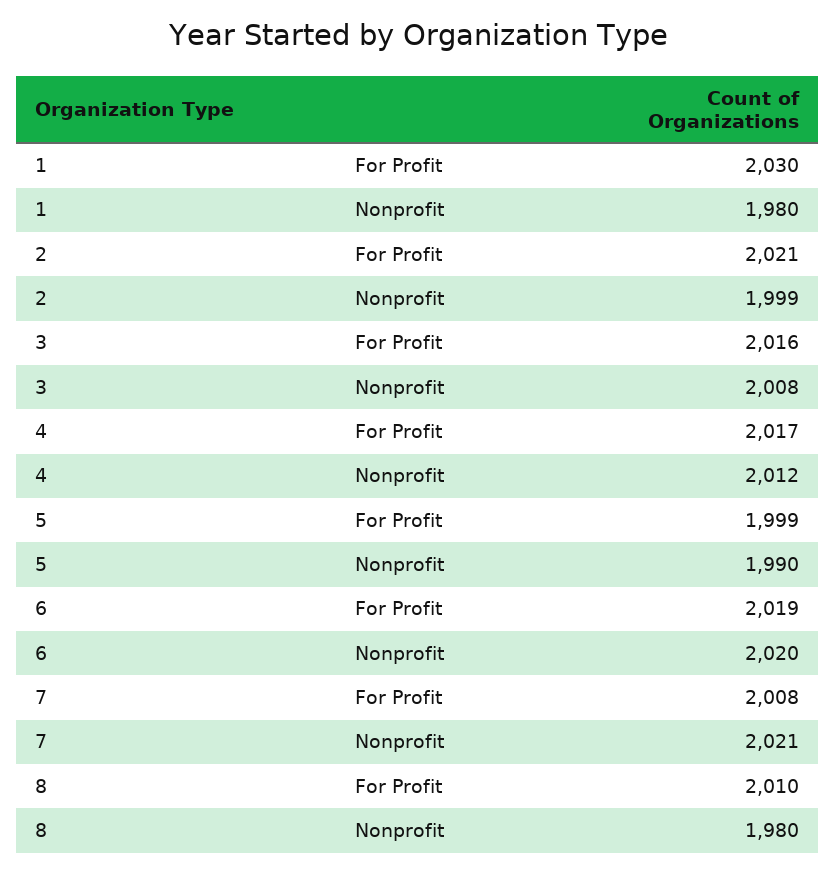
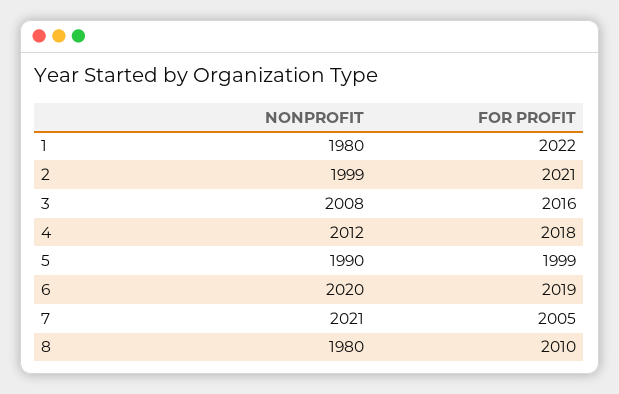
1, For Profit: 2030 -> 2022
4, For Profit: 2017 -> 2018
7, For Profit: 2008 -> 2005

